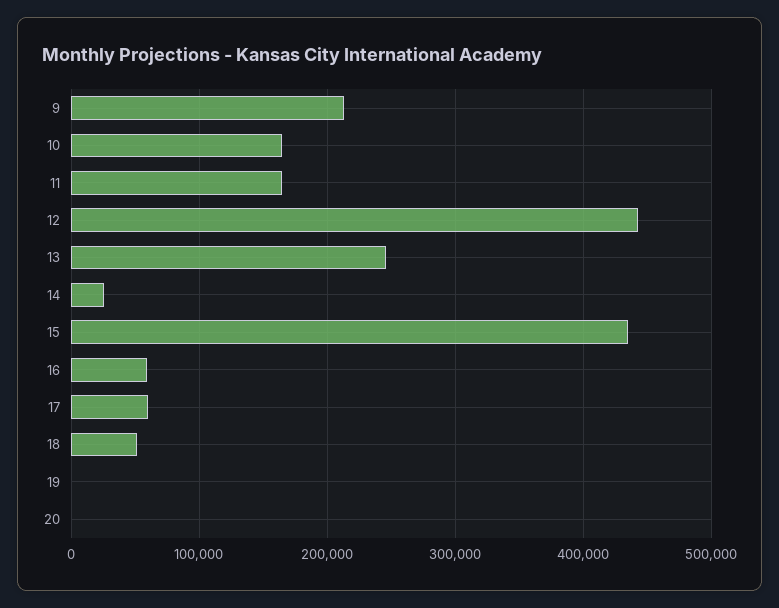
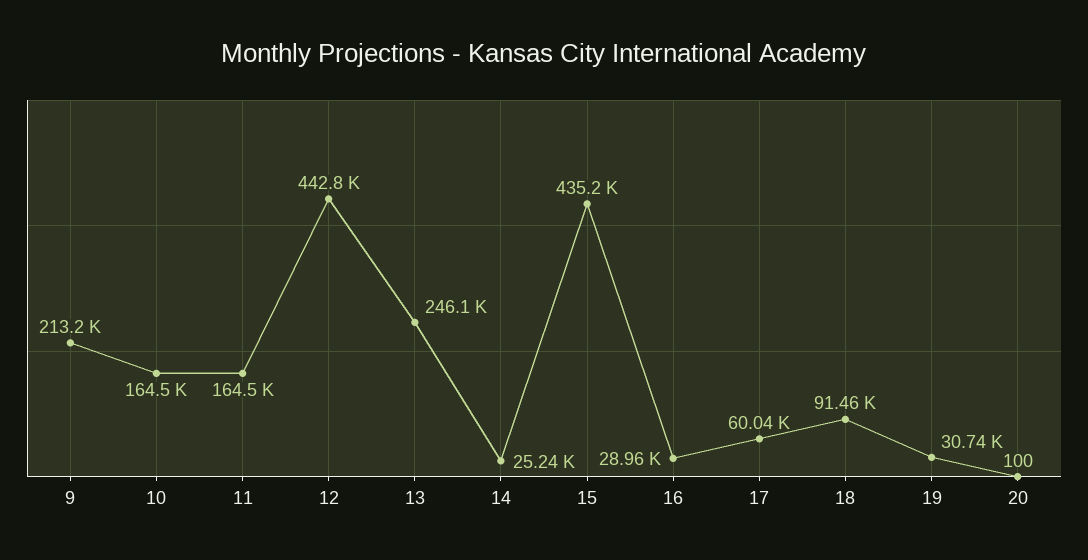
16: 60000 -> 28960
18: 50000 -> 91460
19: 0 -> 30740

